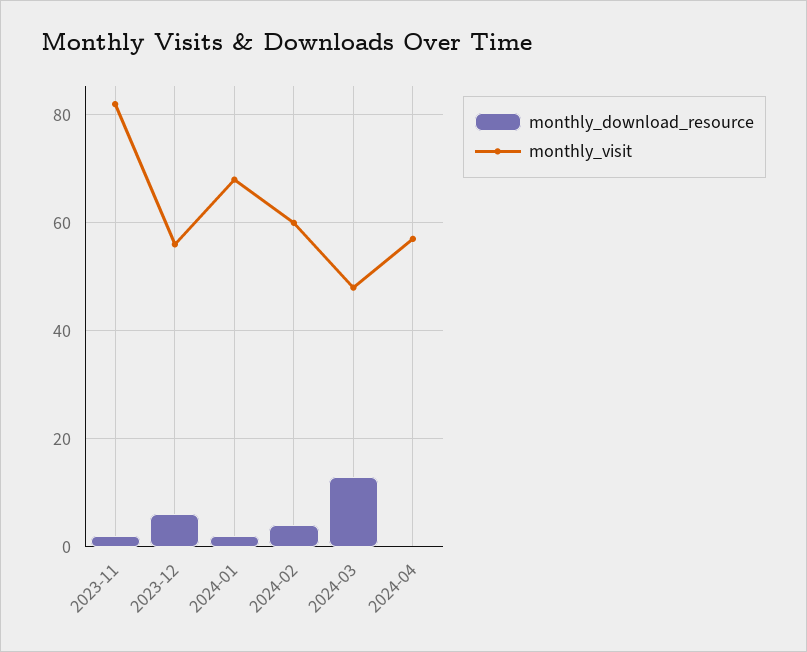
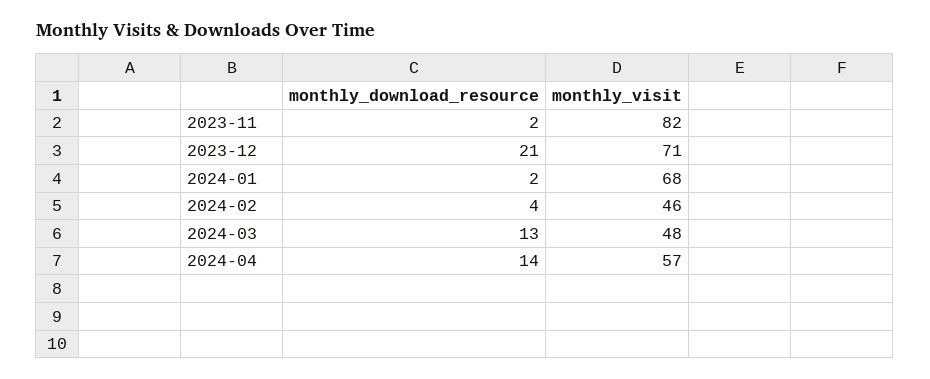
monthly_download_resource, 2023-12: 5 -> 21
monthly_visit, 2023-12: 55 -> 71
monthly_visit, 2024-02: 60 -> 46
monthly_download_resource, 2024-04: 0 -> 14

